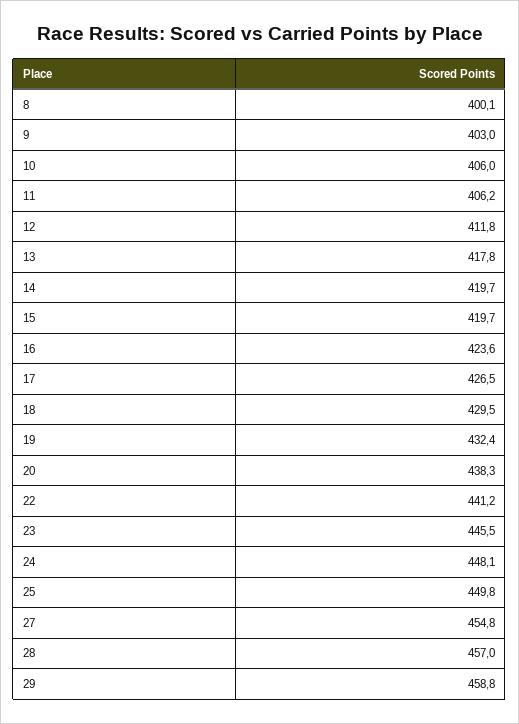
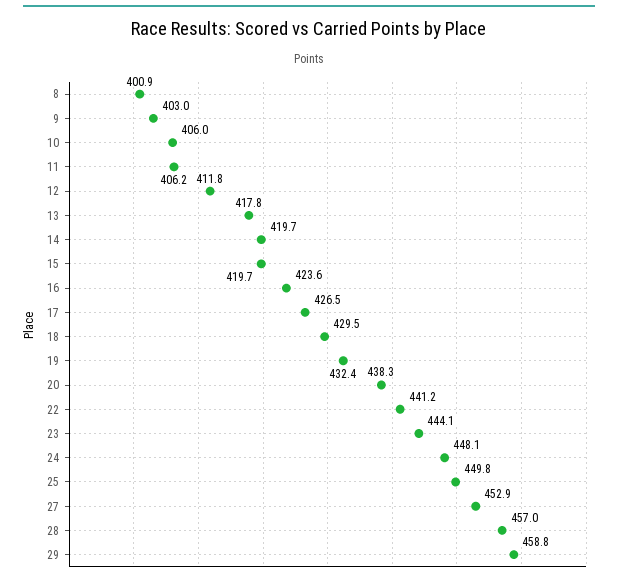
8: 400.1 -> 400.9
23: 445.5 -> 444.1
27: 454.8 -> 452.9

